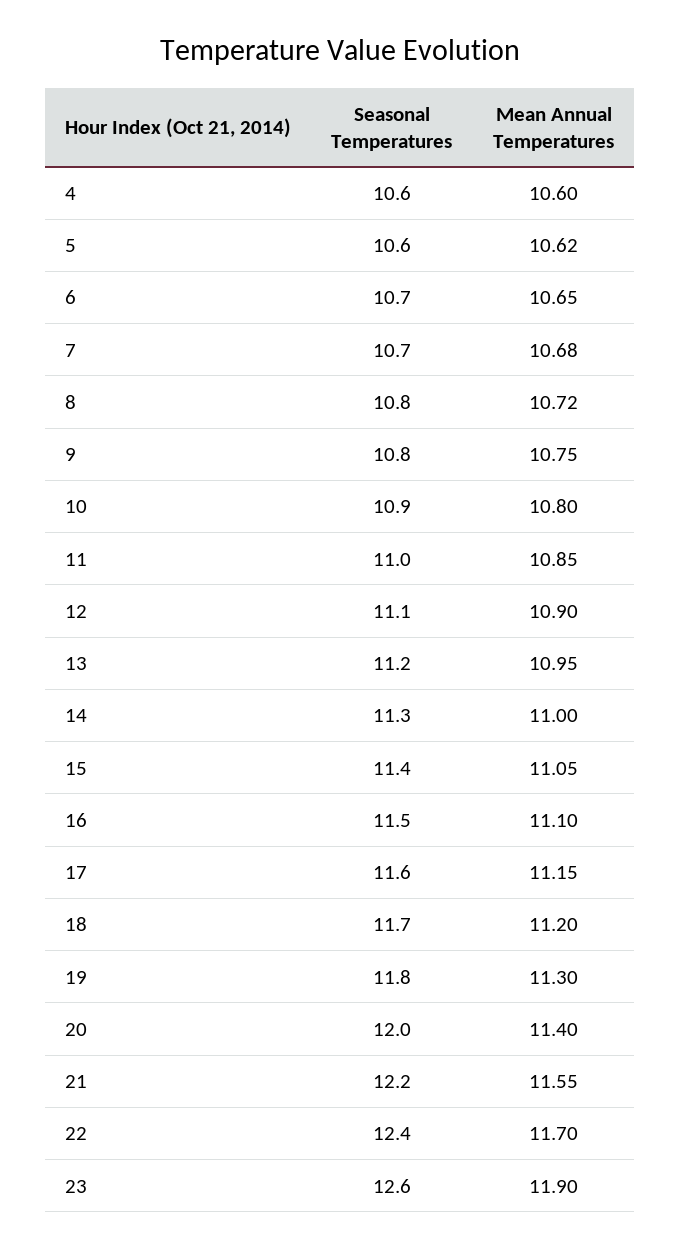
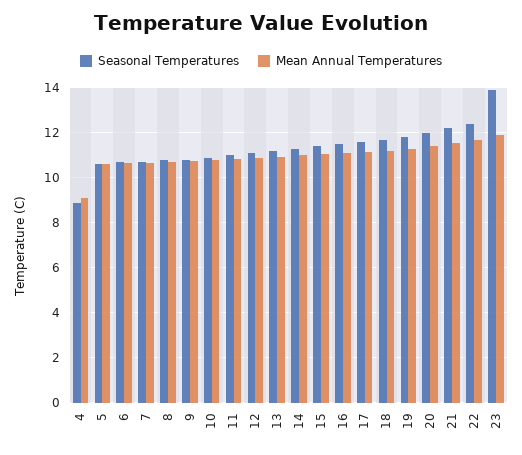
Seasonal Temperatures, 4: 10.6 -> 9
Mean Annual Temperatures, 4: 10.6 -> 9
Seasonal Temperatures, 23: 12.6 -> 14

